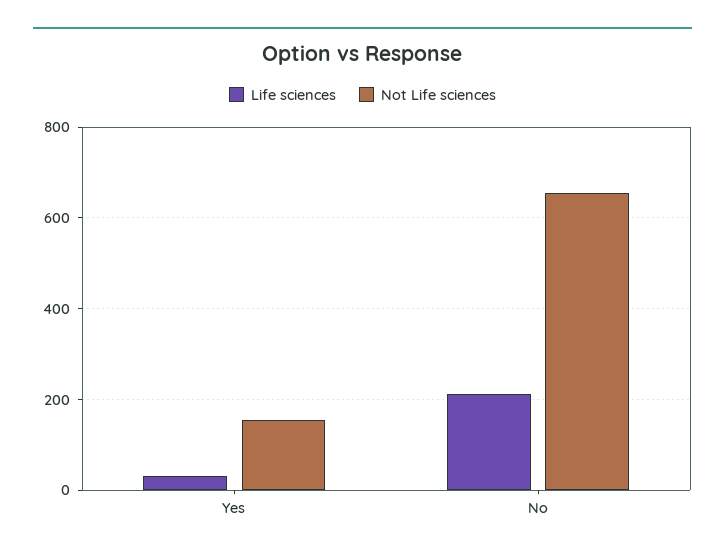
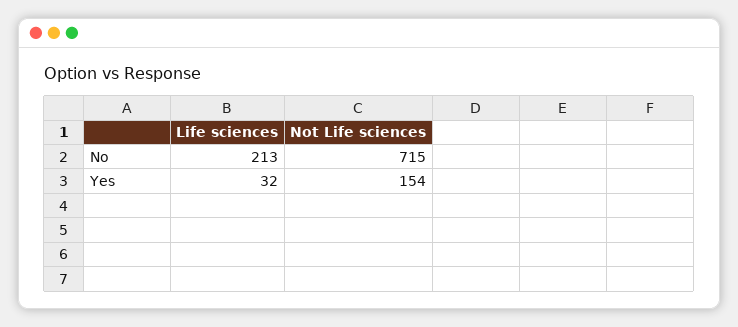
Not Life sciences, No: 660 -> 715

